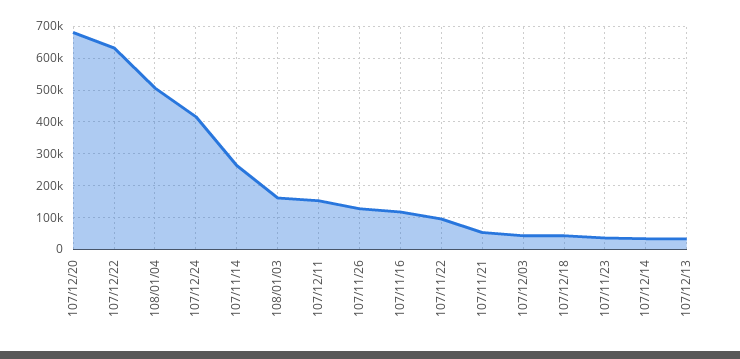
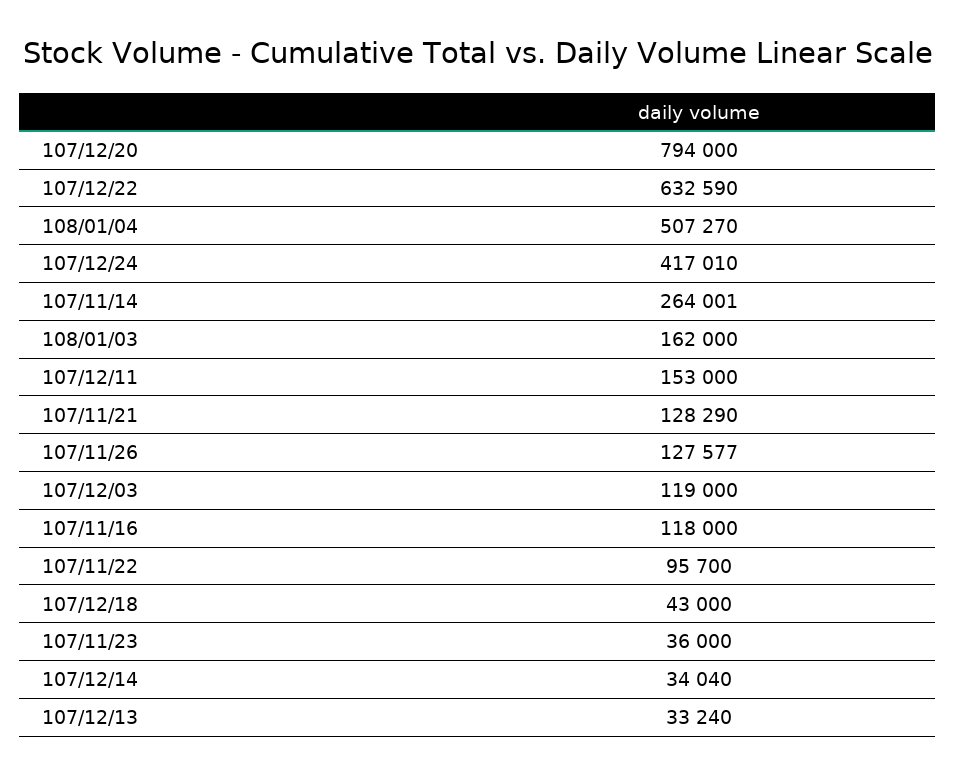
107/12/20: 680000 -> 794000
107/11/21: 60000 -> 128290
107/12/03: 40000 -> 119000

